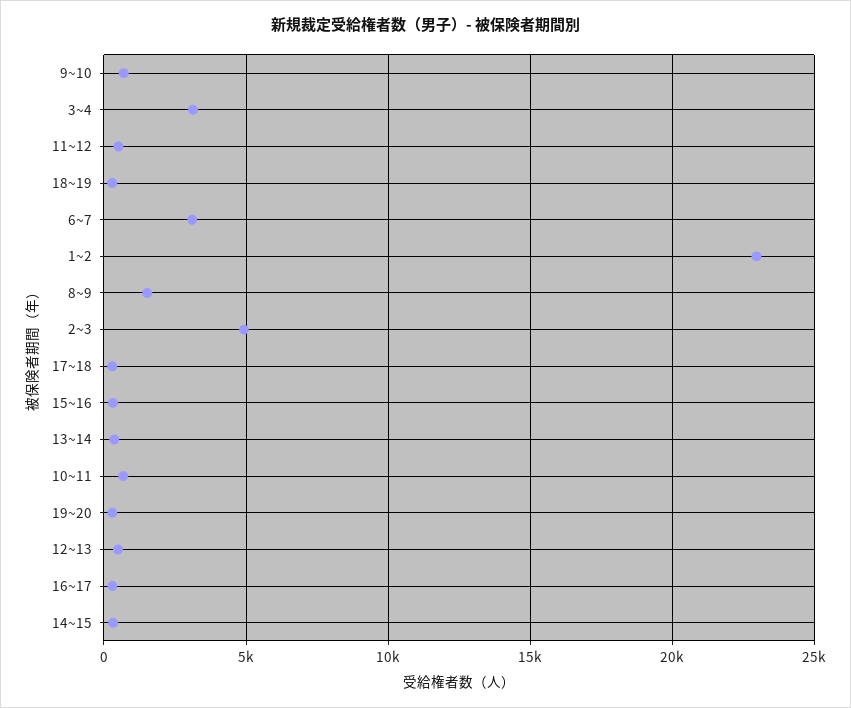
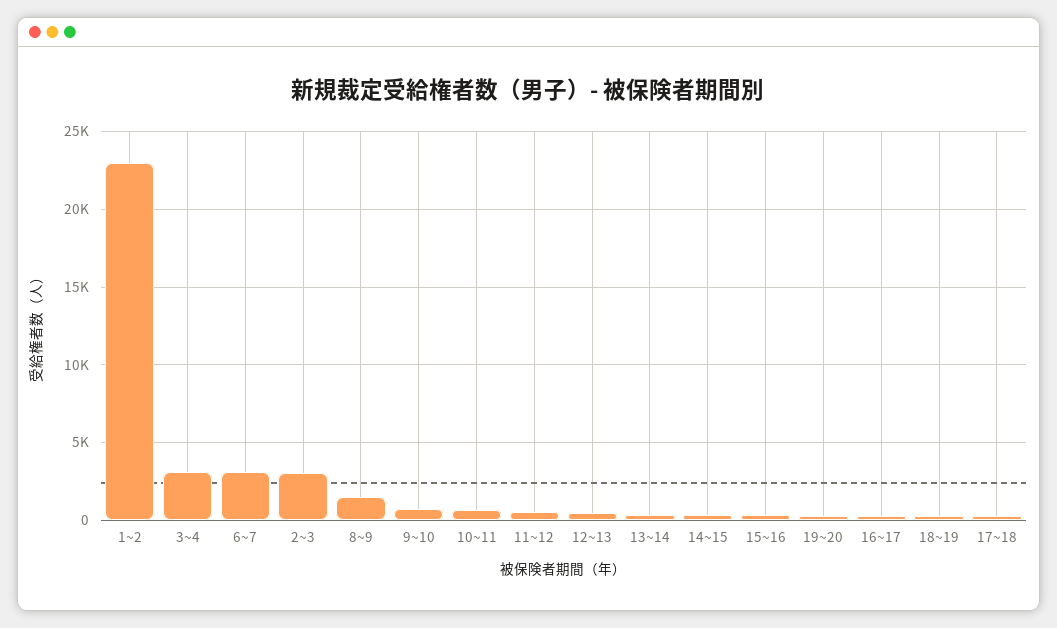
2~3: 5000 -> 3000

